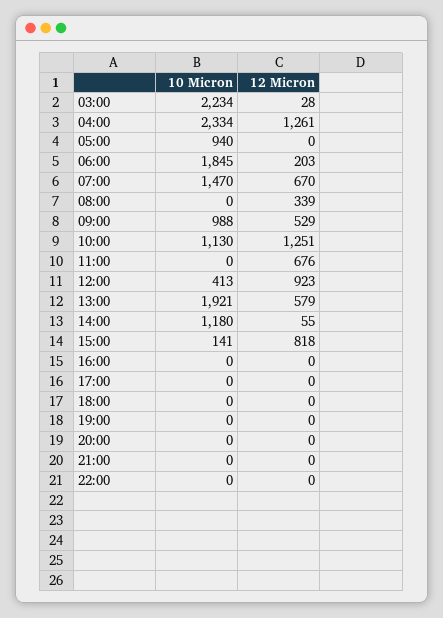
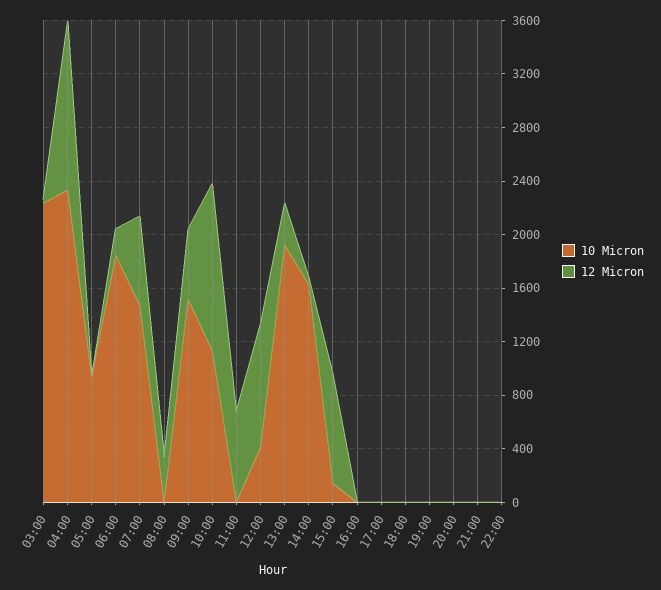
10 Micron, 09:00: 988 -> 1500
12 Micron, 13:00: 579 -> 300
10 Micron, 14:00: 1180 -> 1600

